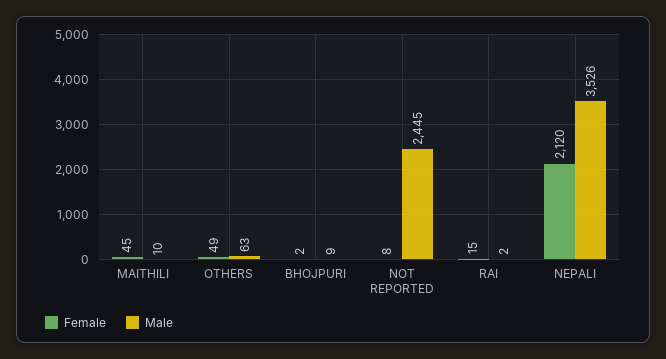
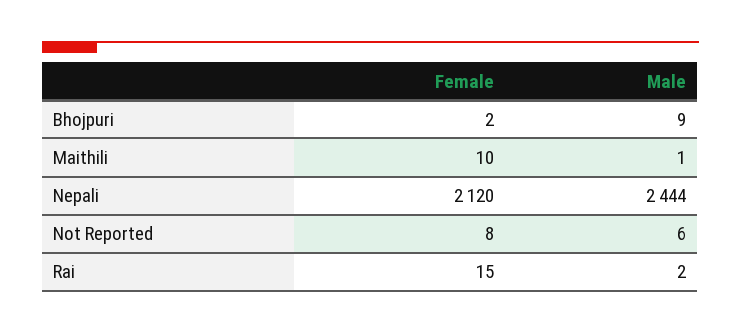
Female, MAITHILI: 45 -> 10
Male, MAITHILI: 10 -> 1
Female, OTHERS: 49 -> none
Male, OTHERS: 63 -> none
Male, NOT REPORTED: 2445 -> 6
Male, NEPALI: 3526 -> 2444

